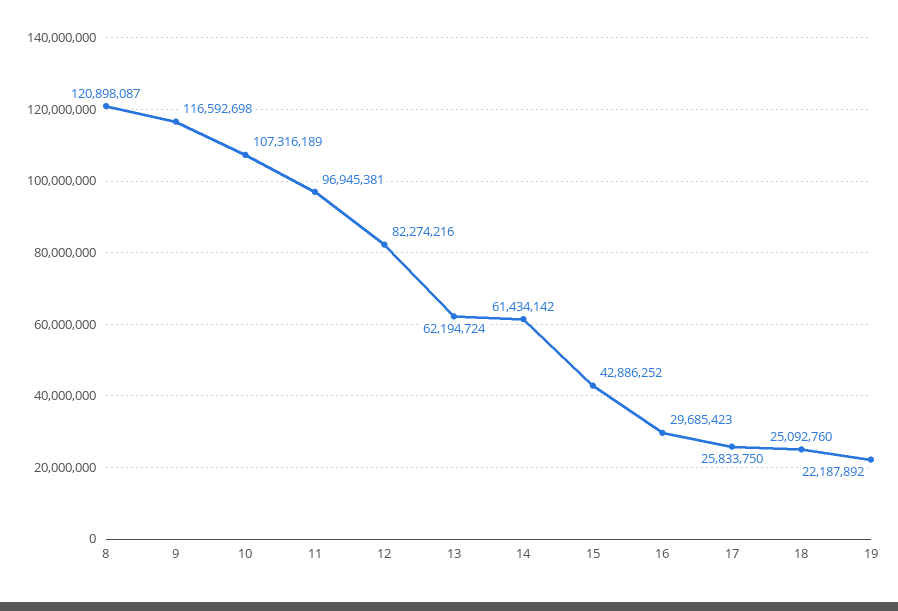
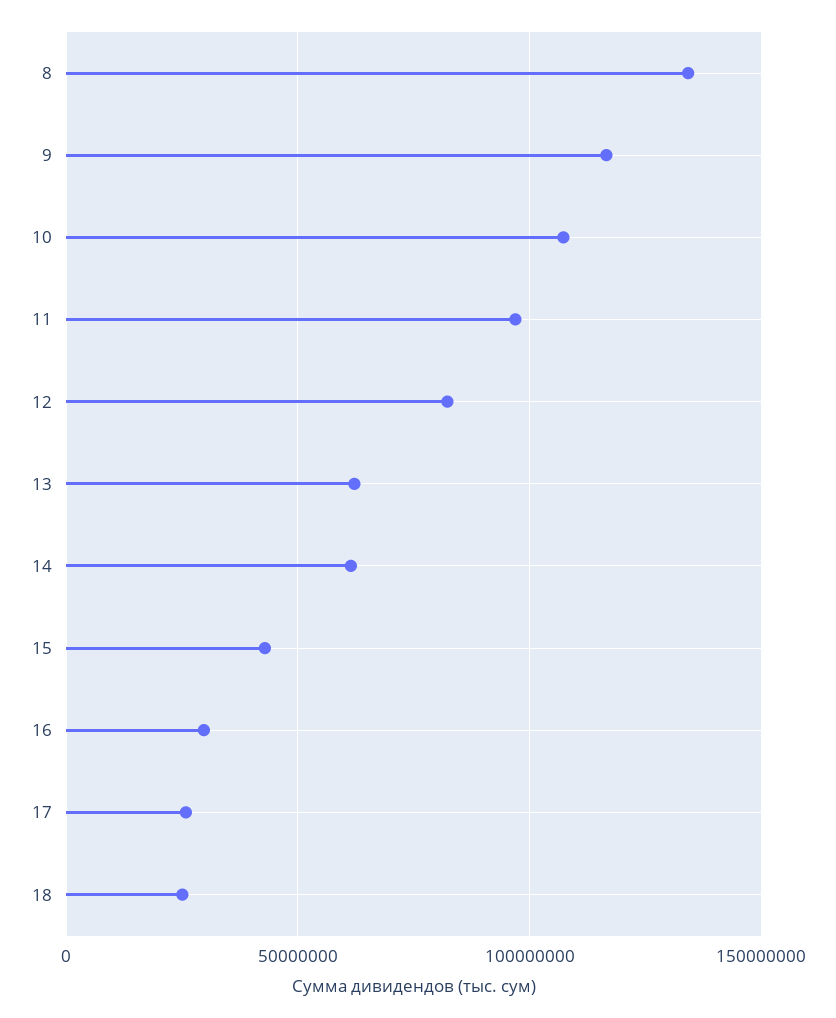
8: 120898087 -> 135000000
19: 22187892 -> none

